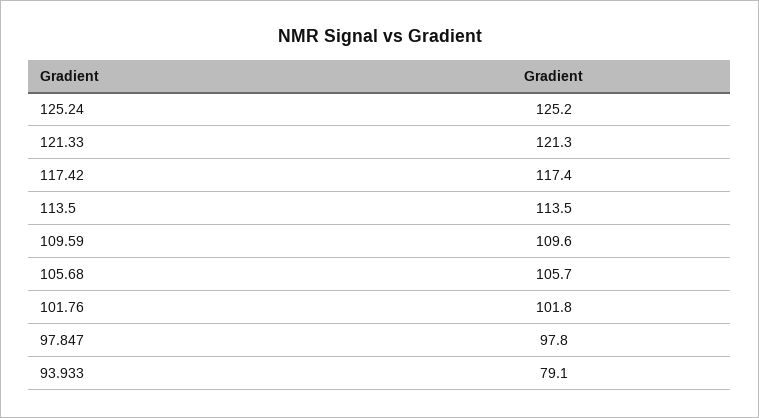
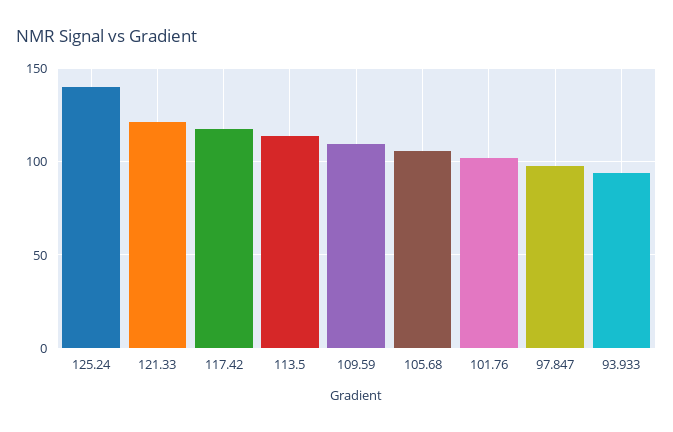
125.24: 125.2 -> 140
93.933: 79.1 -> 95

